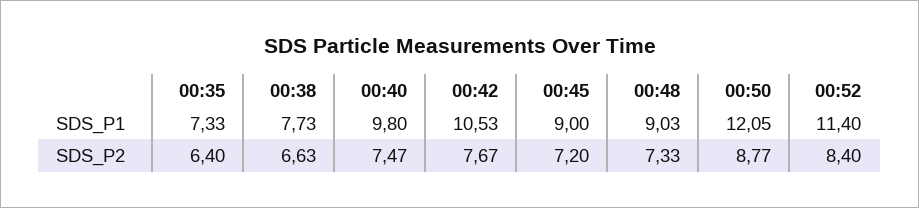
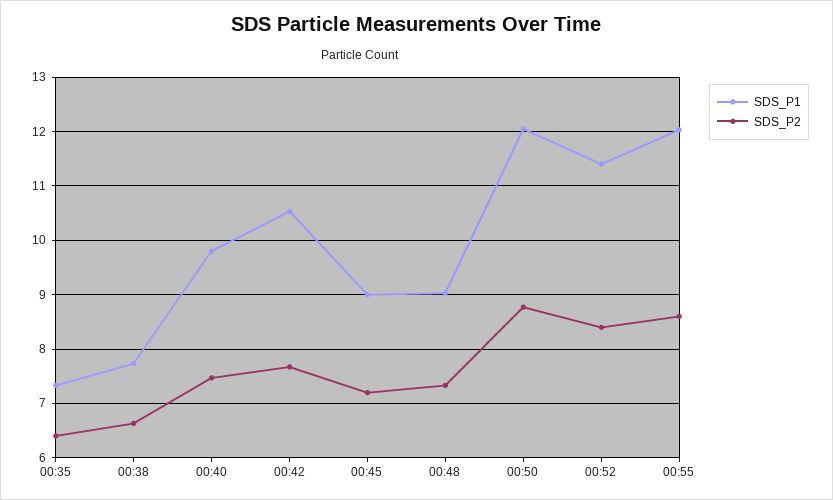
SDS_P1, 00:55: none -> 12
SDS_P2, 00:55: none -> 8.6

